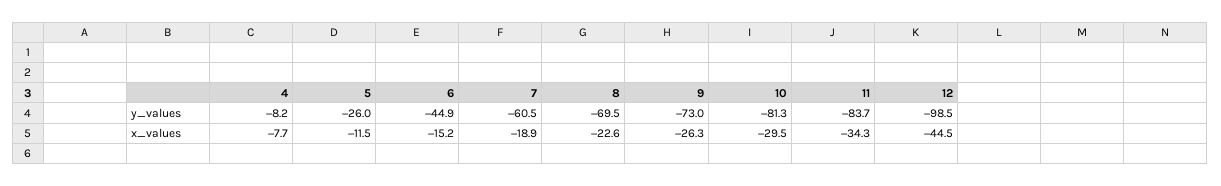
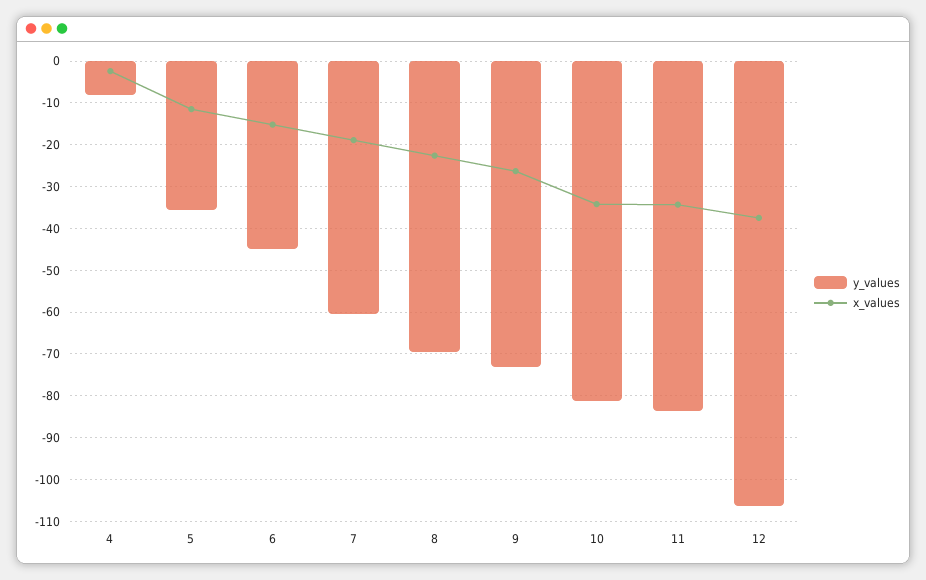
y_values, 5: -26 -> -36
y_values, 12: -98.5 -> -106
x_values, 4: -7.7 -> -2
x_values, 10: -29.5 -> -34
x_values, 12: -44.5 -> -38

